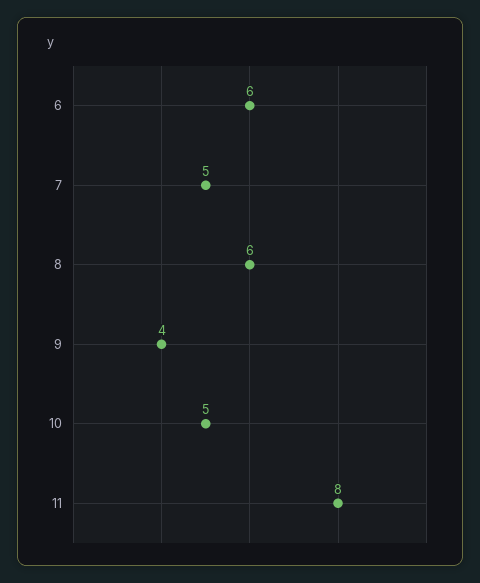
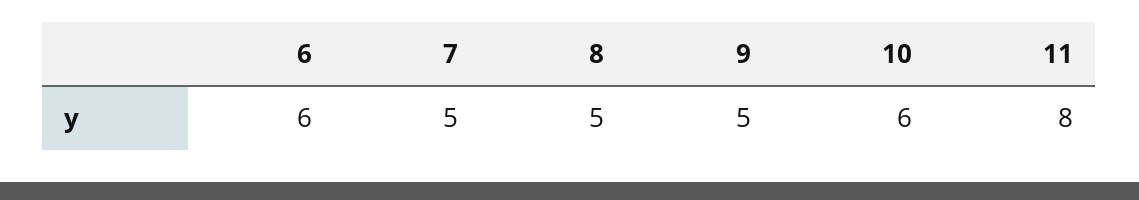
8: 6 -> 5
9: 4 -> 5
10: 5 -> 6

